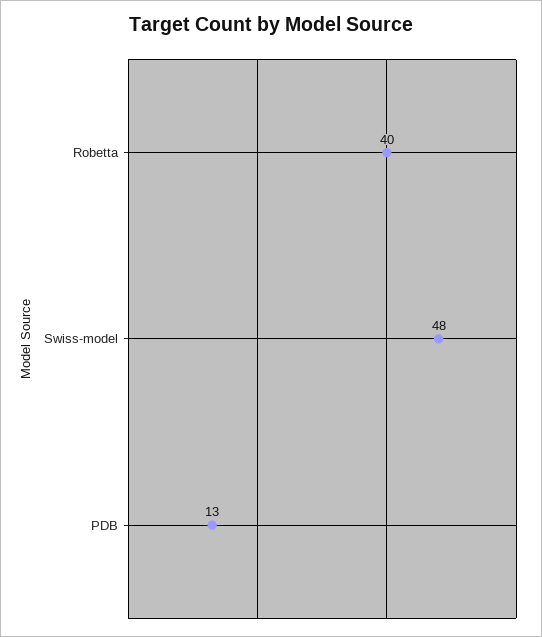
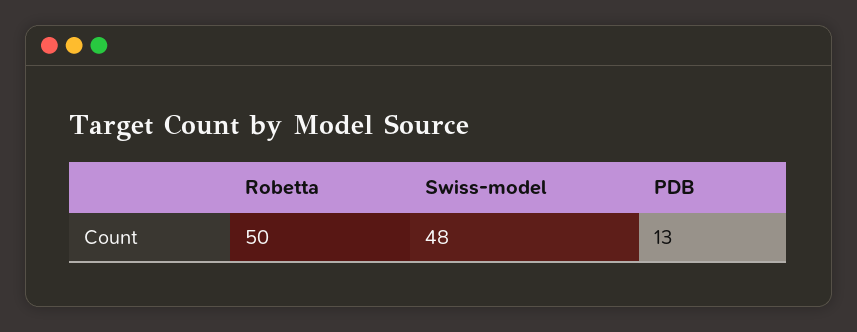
Robetta: 40 -> 50

